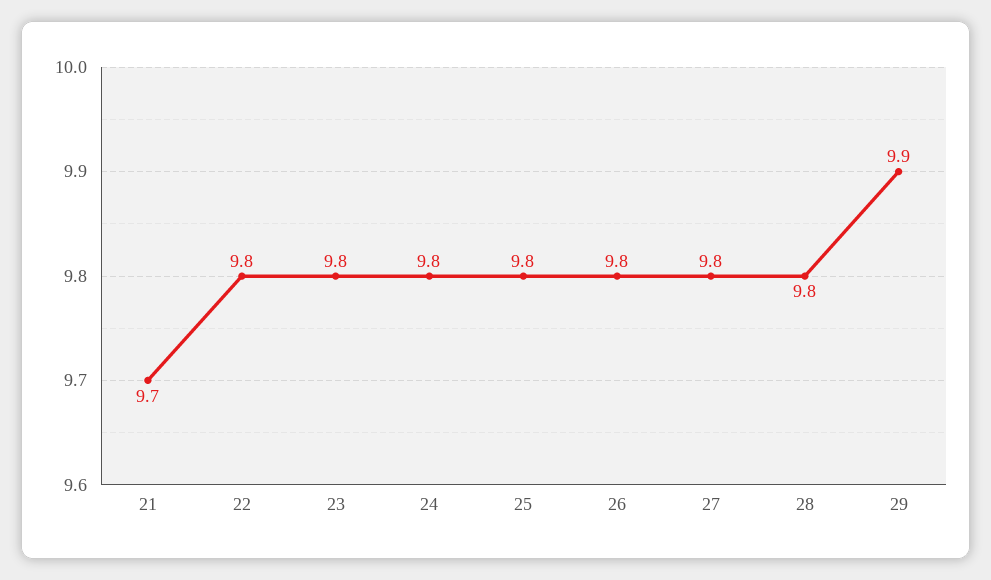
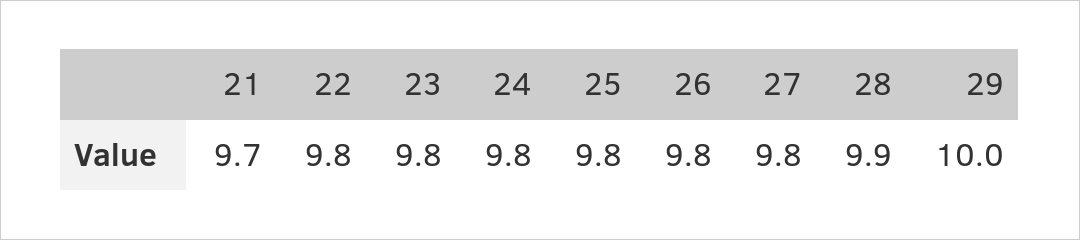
28: 9.8 -> 9.9
29: 9.9 -> 10

